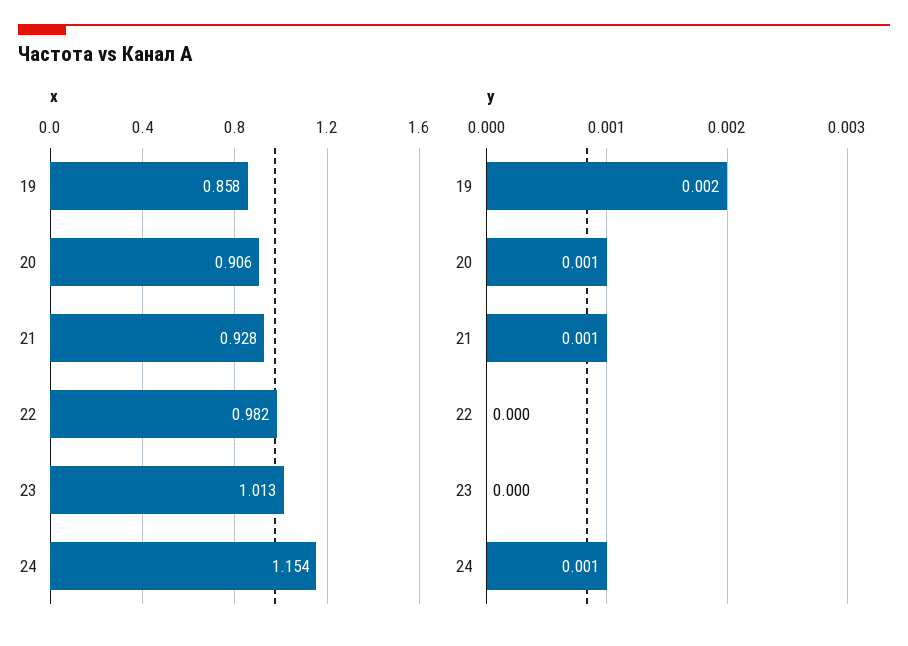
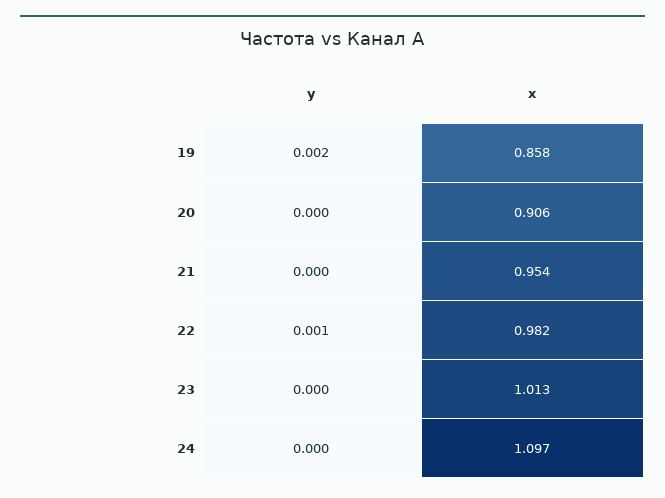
x, 21: 0.928 -> 0.954
x, 24: 1.154 -> 1.097
y, 20: 0.001 -> 0
y, 21: 0.001 -> 0
y, 22: 0 -> 0.001
y, 24: 0.001 -> 0

